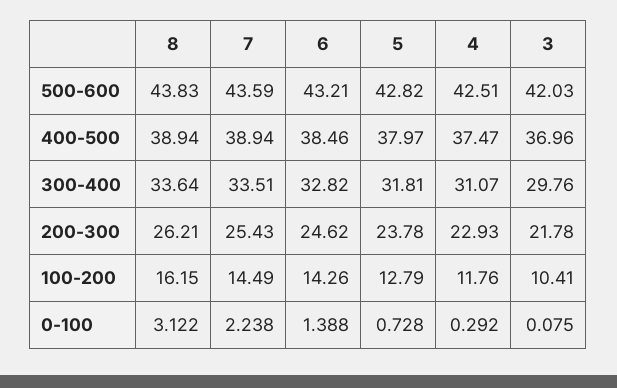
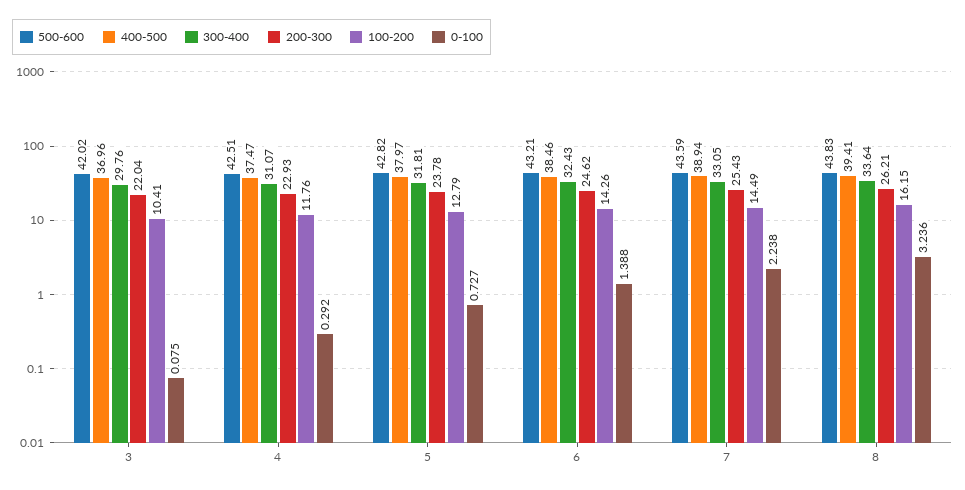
500-600, 3: 42.03 -> 42.02
400-500, 8: 38.94 -> 39.41
300-400, 7: 33.51 -> 33.05
300-400, 6: 32.82 -> 32.43
200-300, 3: 21.78 -> 22.04
0-100, 8: 3.122 -> 3.236
0-100, 5: 0.728 -> 0.727

